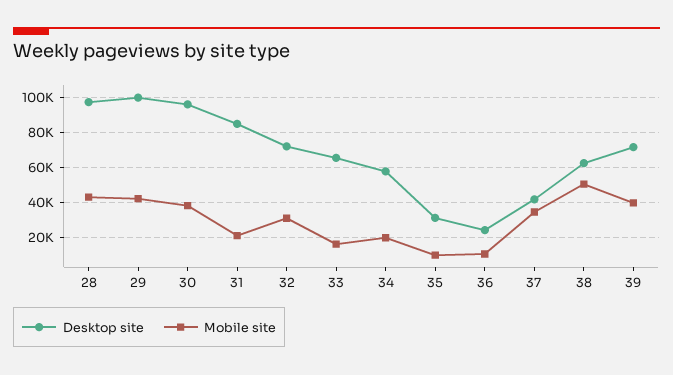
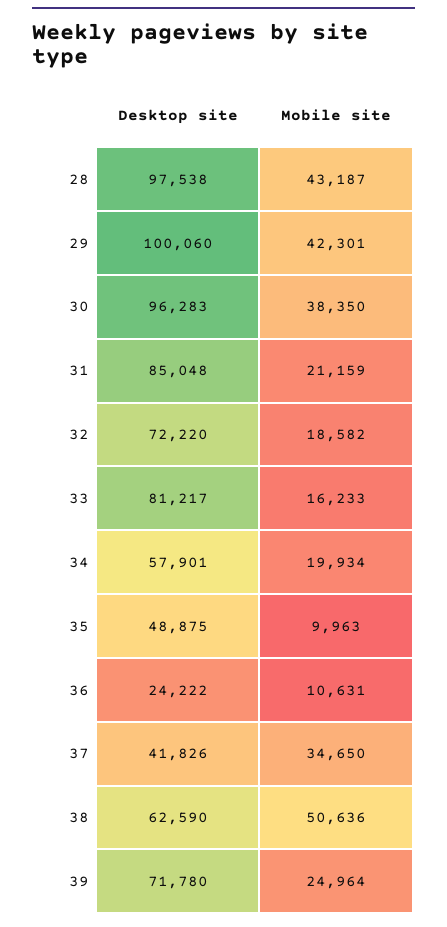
Mobile site, 32: 30000 -> 18582
Desktop site, 33: 65000 -> 81217
Desktop site, 35: 30000 -> 48875
Mobile site, 39: 40000 -> 24964

